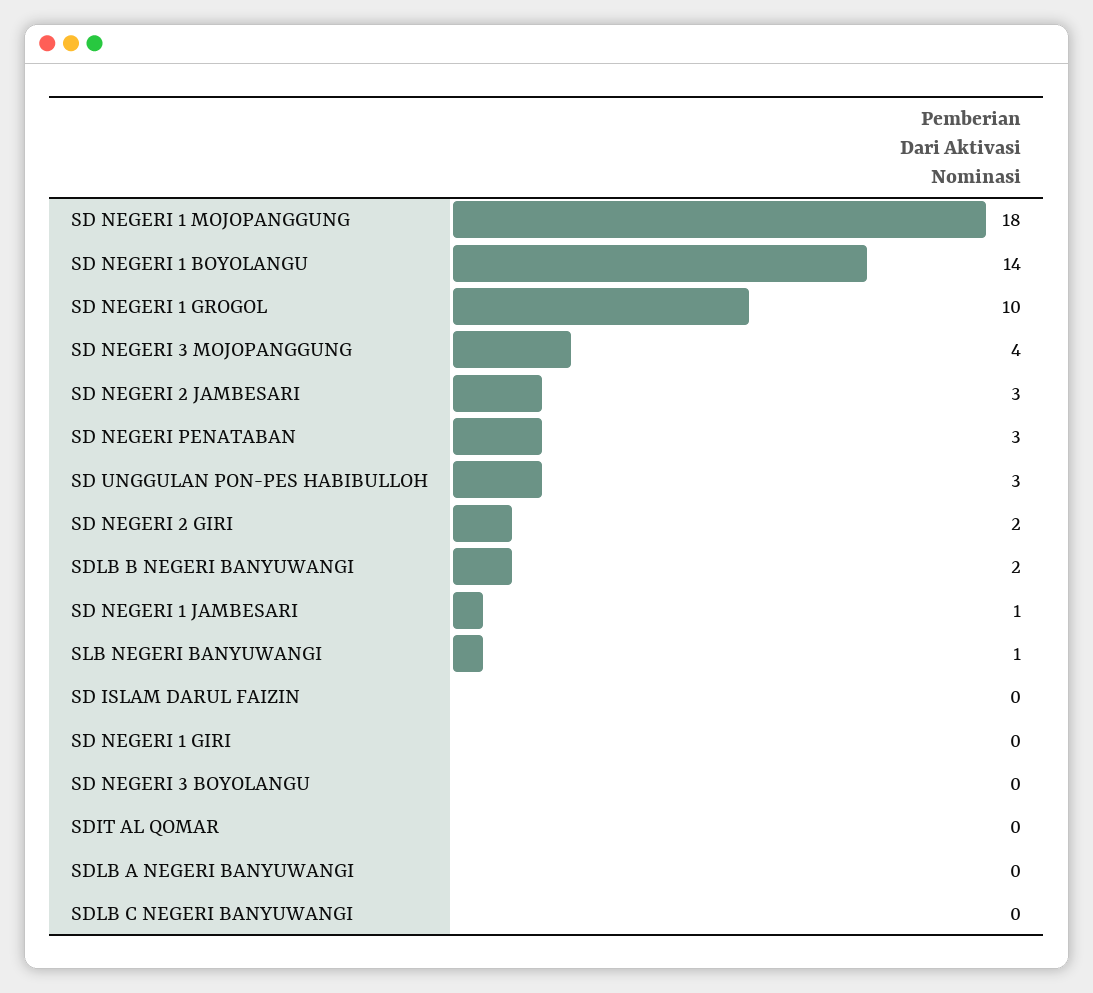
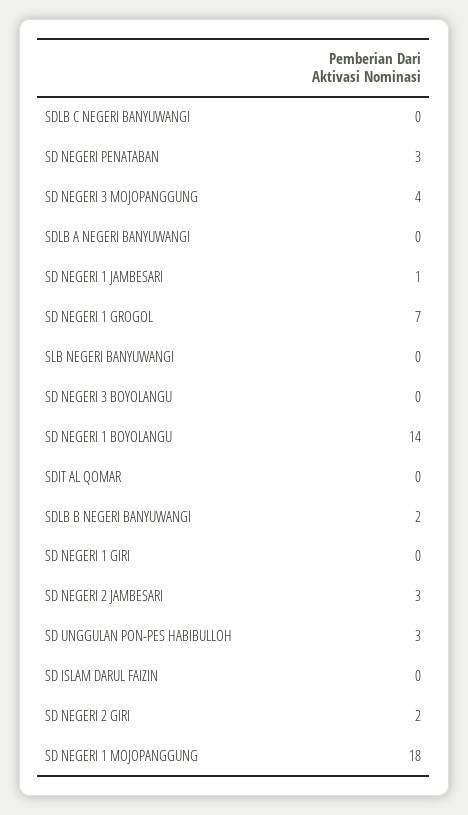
SD NEGERI 1 GROGOL: 10 -> 7
SLB NEGERI BANYUWANGI: 1 -> 0

